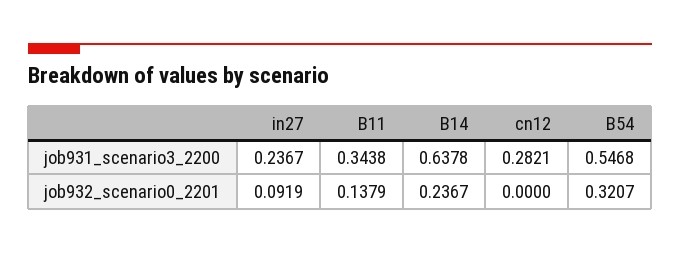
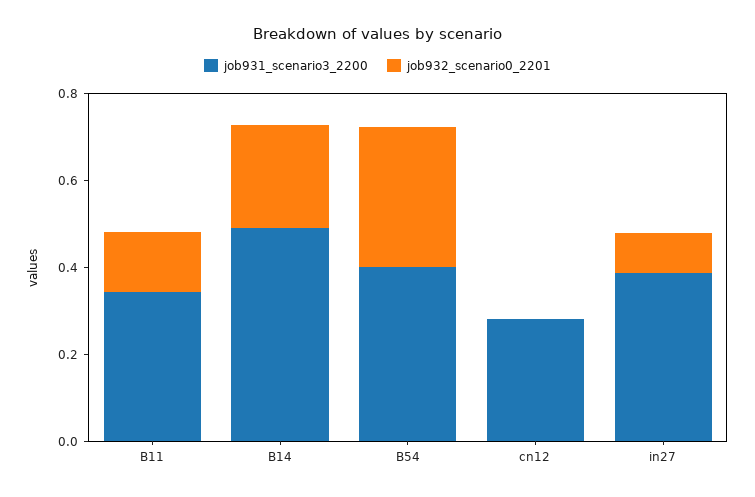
job931_scenario3_2200, in27: 0.2367 -> 0.4
job931_scenario3_2200, B14: 0.6378 -> 0.5
job931_scenario3_2200, B54: 0.5468 -> 0.4

